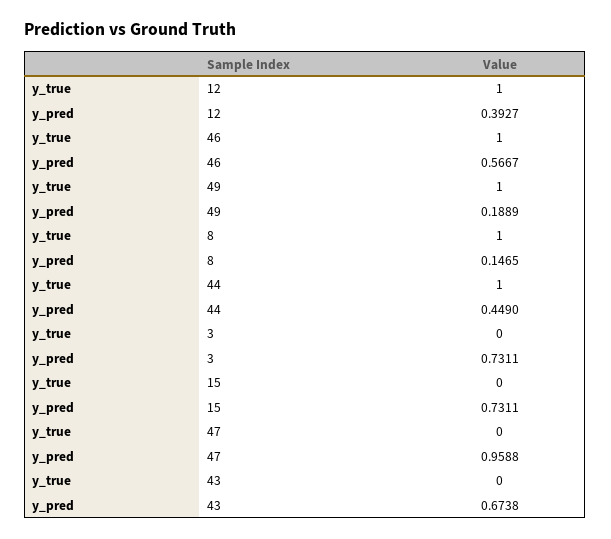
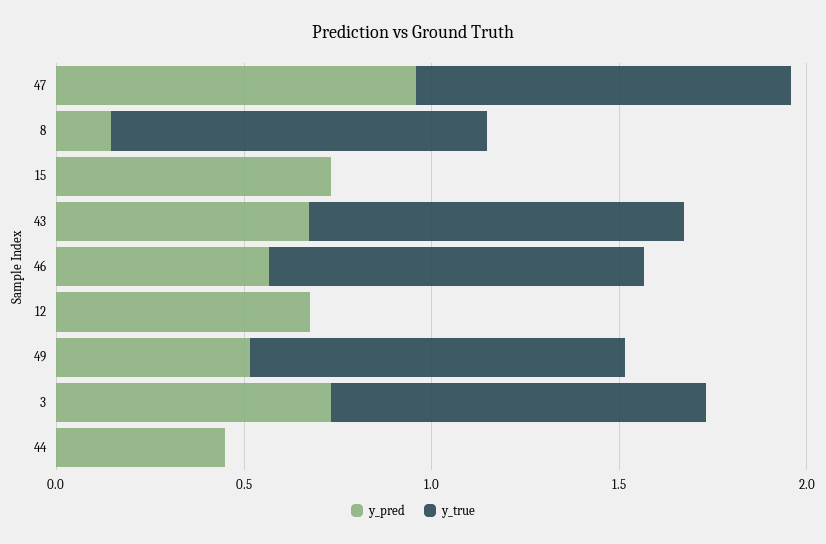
y_true, 12: 1 -> 0
y_pred, 12: 0.3927 -> 0.7
y_pred, 49: 0.1889 -> 0.5
y_true, 44: 1 -> 0
y_true, 3: 0 -> 1
y_true, 47: 0 -> 1
y_true, 43: 0 -> 1

